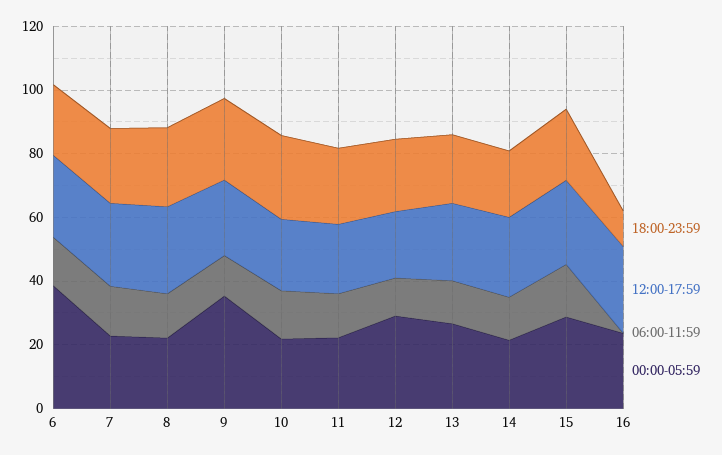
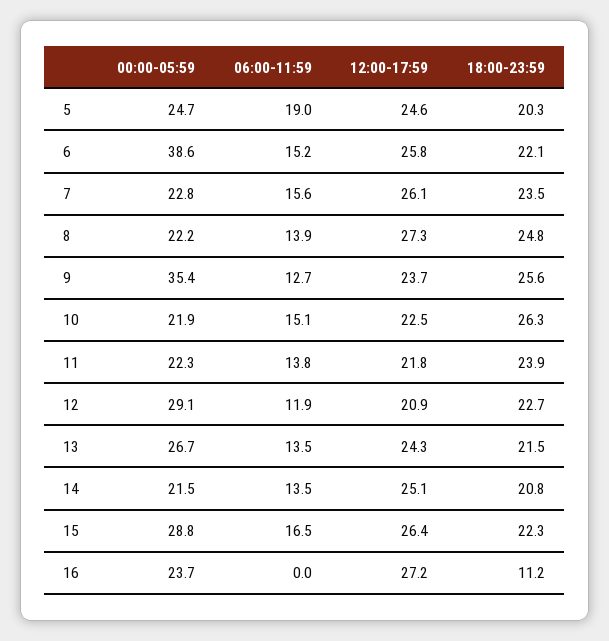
00:00-05:59, 5: none -> 24.7
06:00-11:59, 5: none -> 19
12:00-17:59, 5: none -> 24.6
18:00-23:59, 5: none -> 20.3

